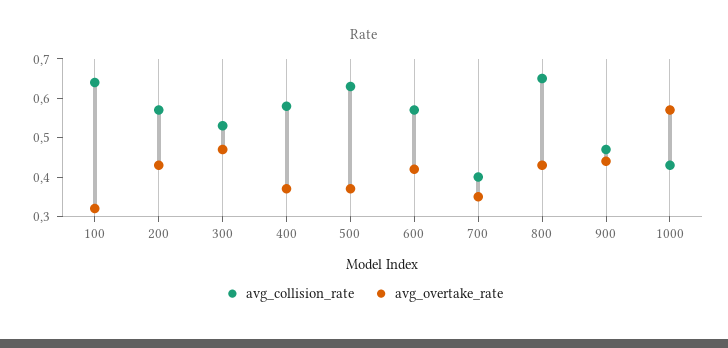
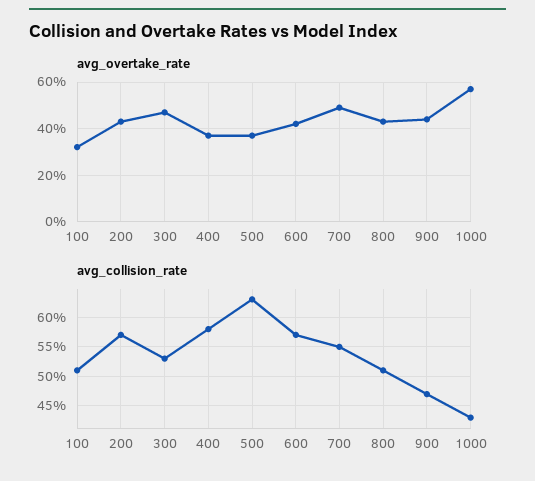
avg_collision_rate, 100: 0.65 -> 0.5
avg_collision_rate, 700: 0.4 -> 0.55
avg_overtake_rate, 700: 0.35 -> 0.5
avg_collision_rate, 800: 0.65 -> 0.5

